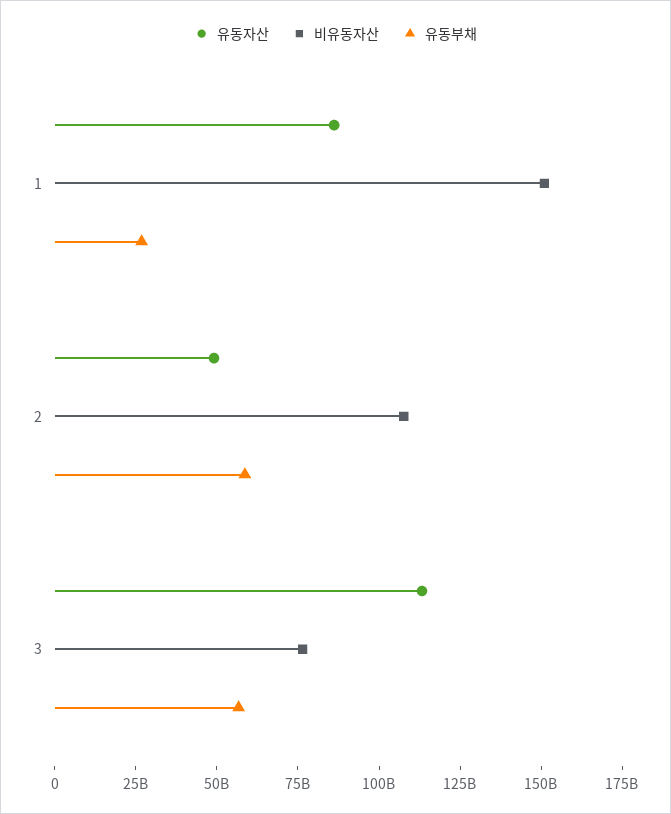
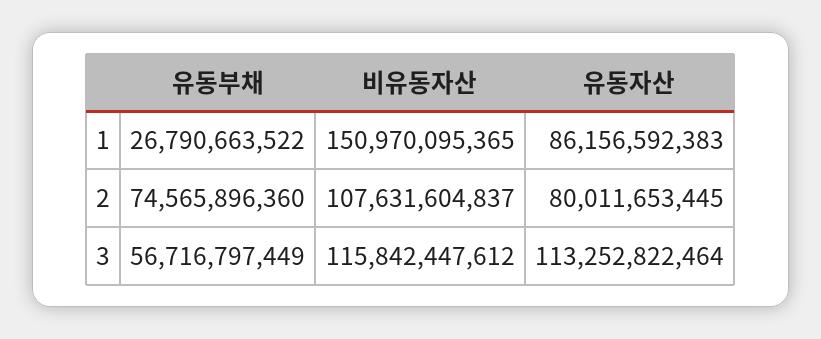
유동자산, 2: 50000000000 -> 80011653445
유동부채, 2: 60000000000 -> 74565896360
비유동자산, 3: 75000000000 -> 115842447612

